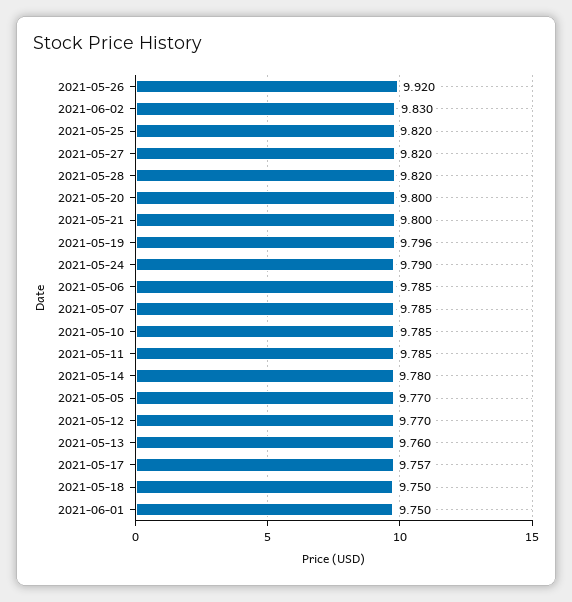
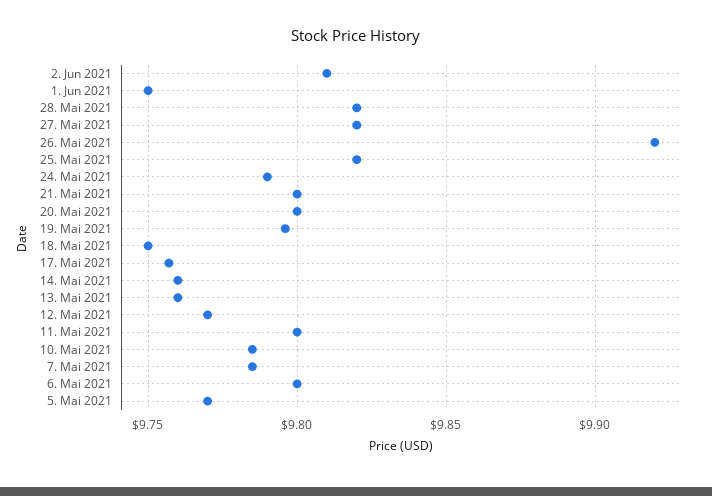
2021-06-02: 9.83 -> 9.81
2021-05-06: 9.785 -> 9.8
2021-05-11: 9.785 -> 9.8
2021-05-14: 9.78 -> 9.76

